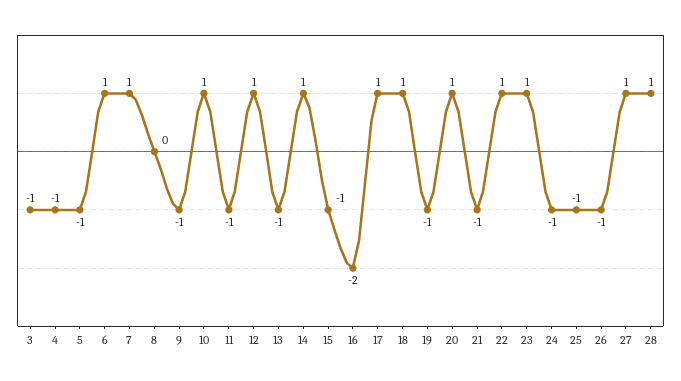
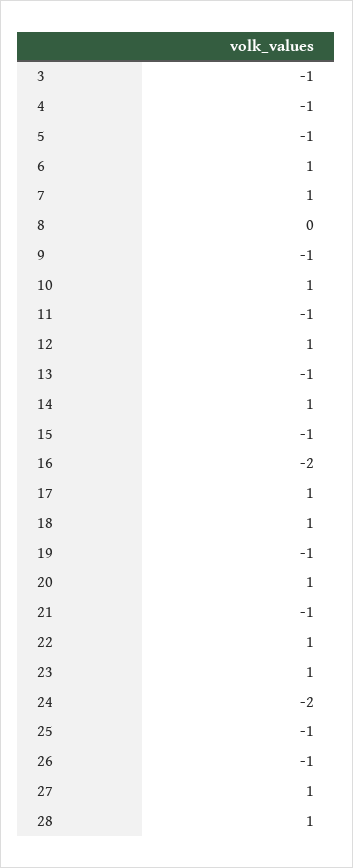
24: -1 -> -2

